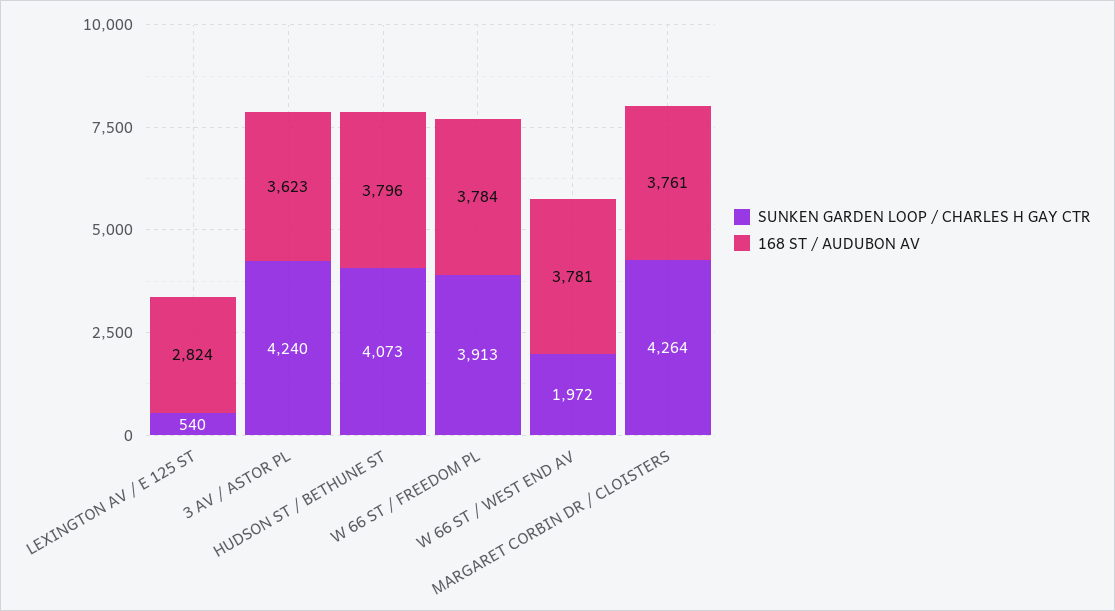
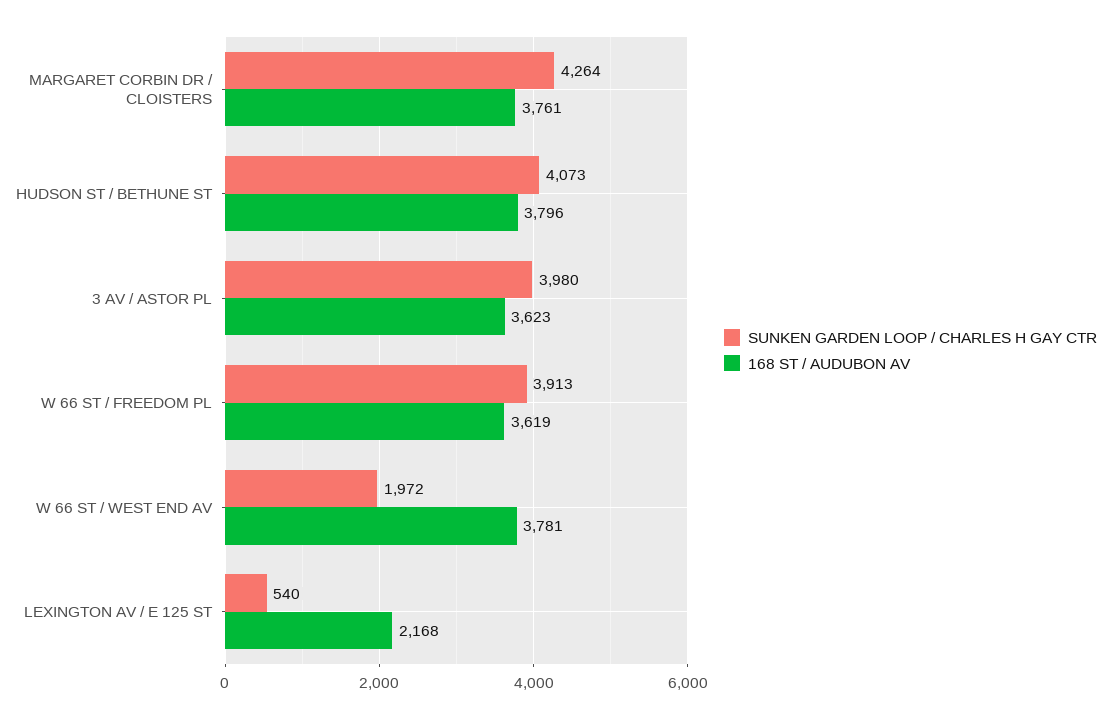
168 ST / AUDUBON AV, LEXINGTON AV / E 125 ST: 2824 -> 2168
SUNKEN GARDEN LOOP / CHARLES H GAY CTR, 3 AV / ASTOR PL: 4240 -> 3980
168 ST / AUDUBON AV, W 66 ST / FREEDOM PL: 3784 -> 3619

